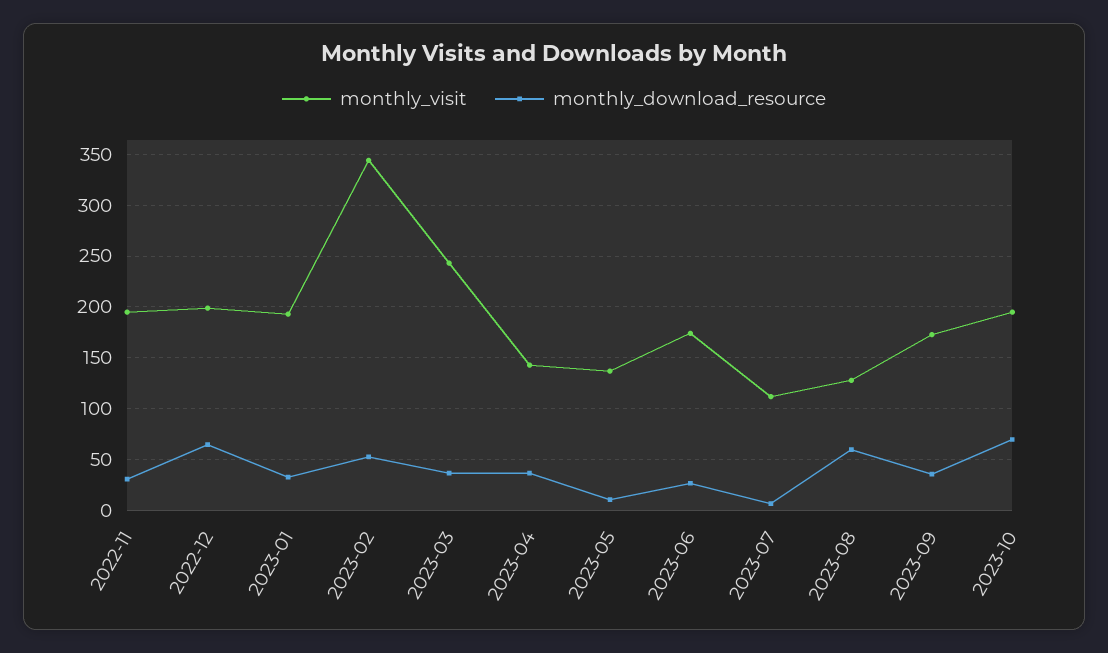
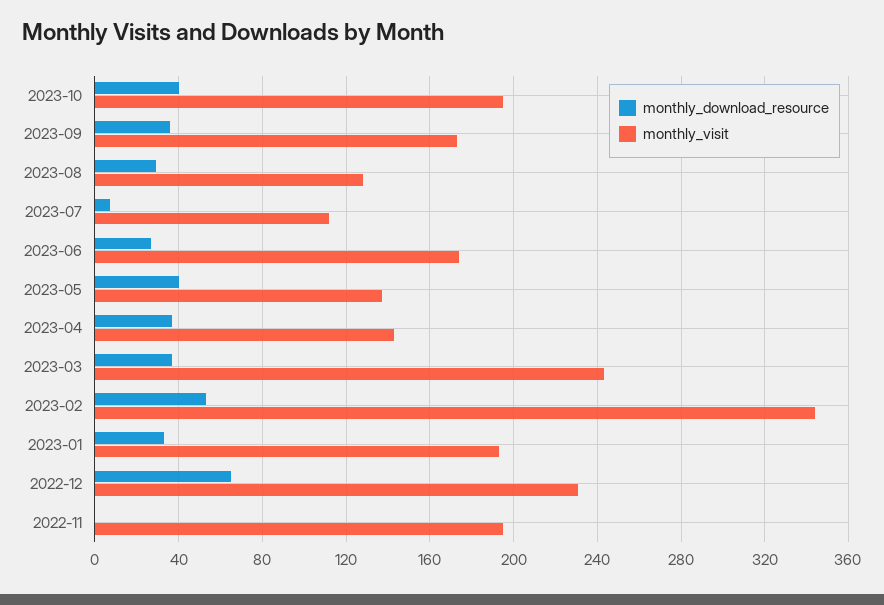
monthly_download_resource, 2022-11: 30 -> 0
monthly_visit, 2022-12: 200 -> 230
monthly_download_resource, 2023-05: 10 -> 40
monthly_download_resource, 2023-08: 60 -> 30
monthly_download_resource, 2023-10: 70 -> 40

